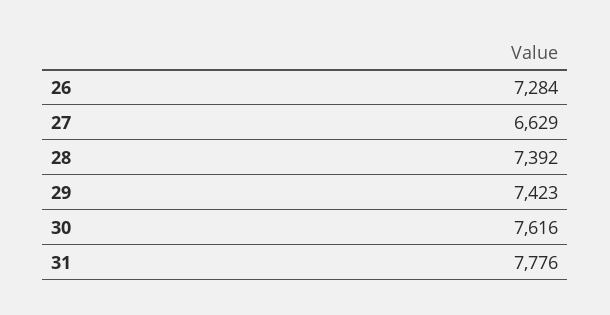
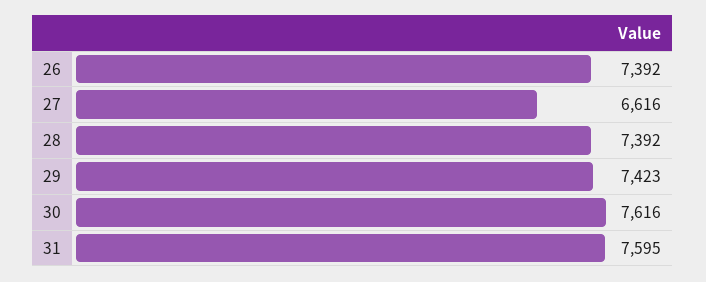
26: 7284 -> 7392
27: 6629 -> 6616
31: 7776 -> 7595

